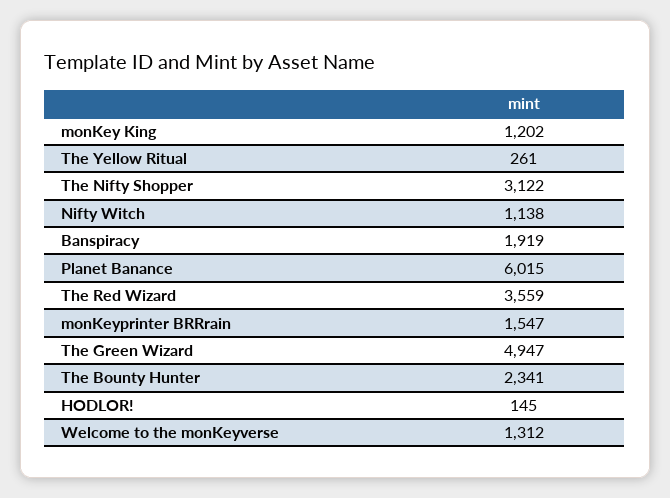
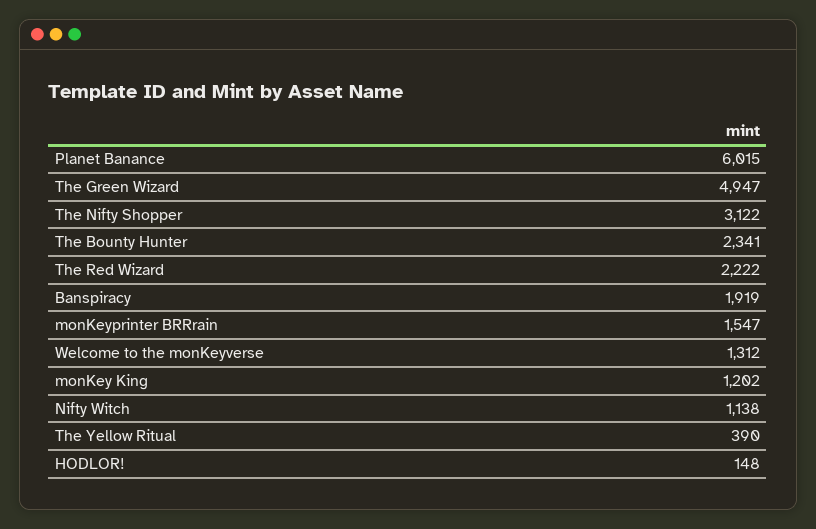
The Yellow Ritual: 261 -> 390
The Red Wizard: 3559 -> 2222
HODLOR!: 145 -> 148

